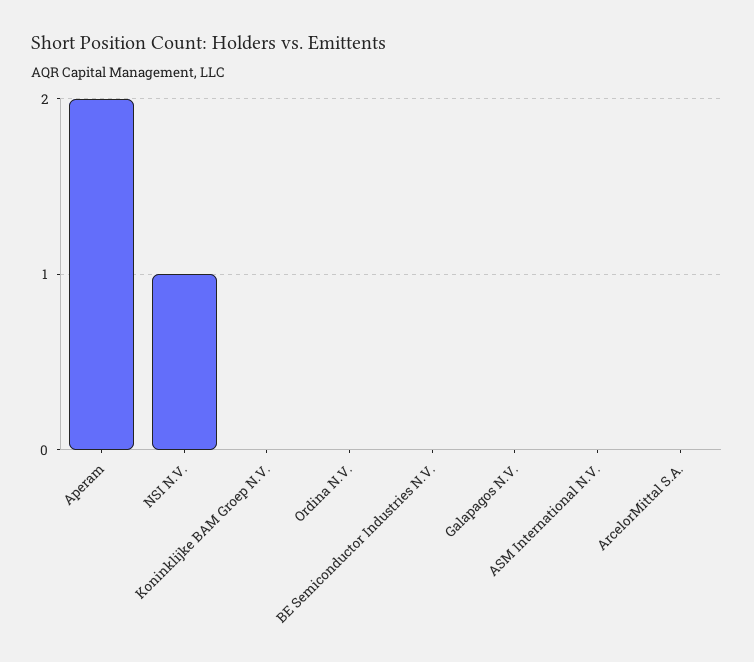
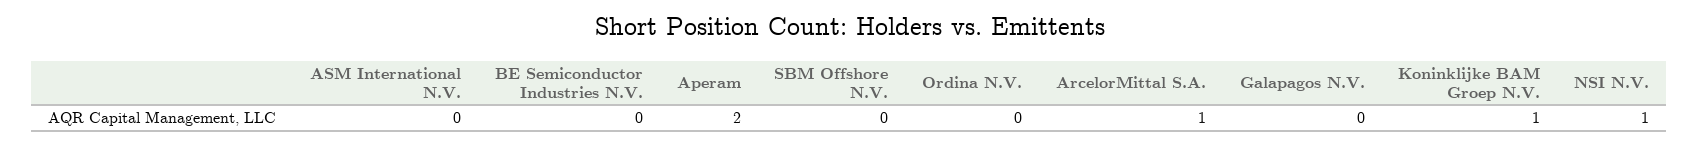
Koninklijke BAM Groep N.V.: 0 -> 1
ArcelorMittal S.A.: 0 -> 1
SBM Offshore N.V.: none -> 0

